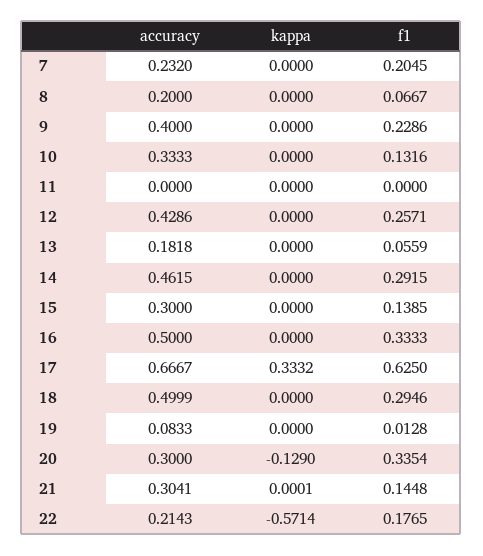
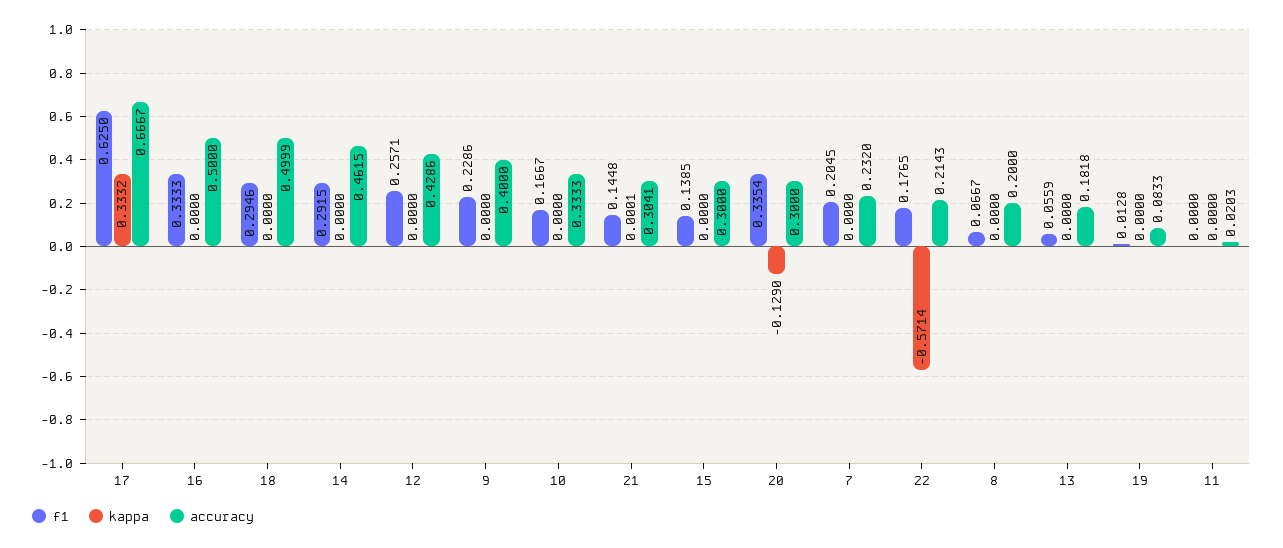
f1, 10: 0.1316 -> 0.1667
accuracy, 11: 0 -> 0.0203

